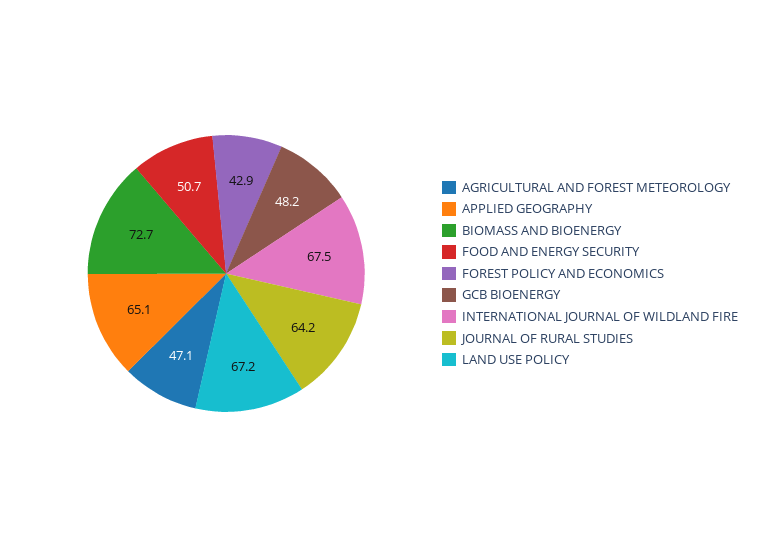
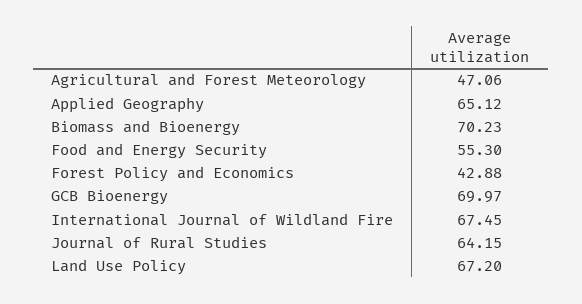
BIOMASS AND BIOENERGY: 72.7 -> 70.23
FOOD AND ENERGY SECURITY: 50.7 -> 55.3
GCB BIOENERGY: 48.2 -> 69.97

